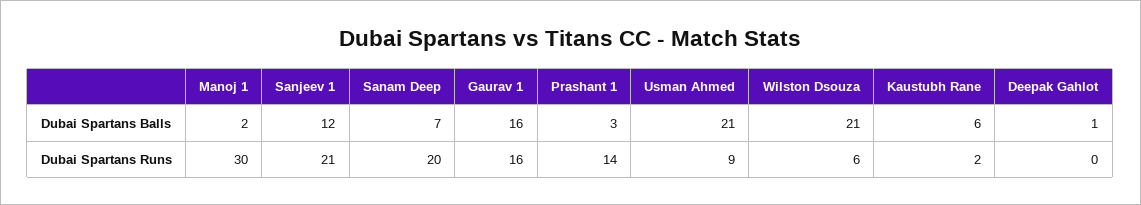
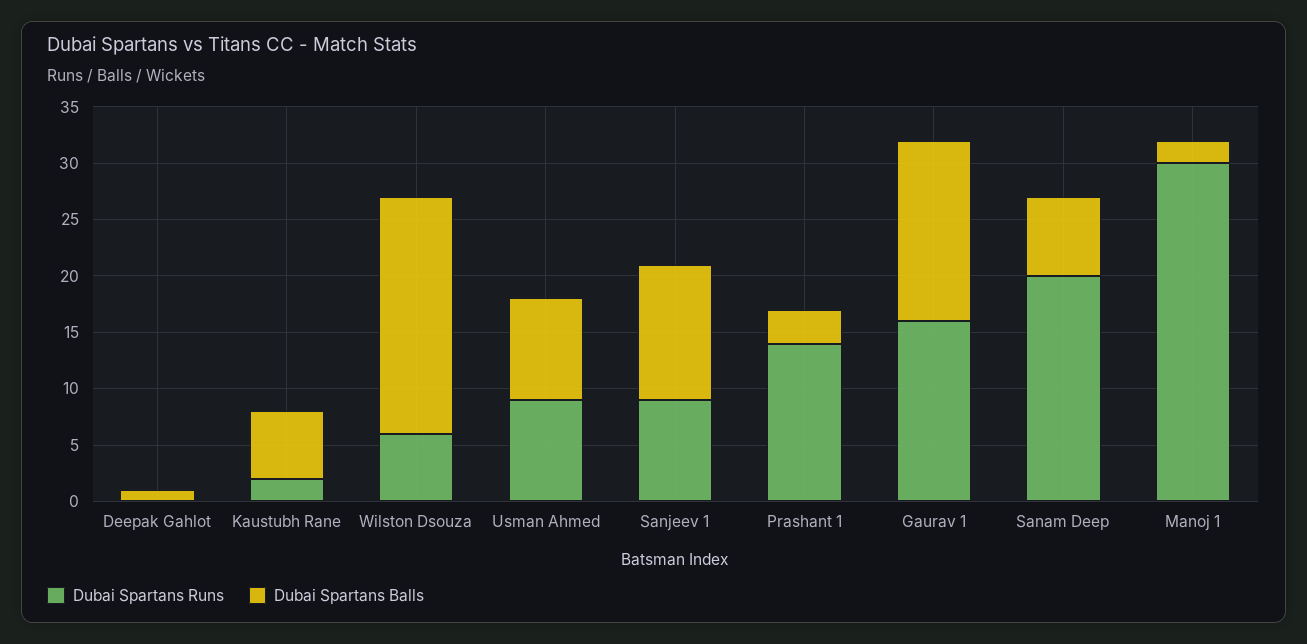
Dubai Spartans Balls, Usman Ahmed: 21 -> 9
Dubai Spartans Runs, Sanjeev 1: 21 -> 9

